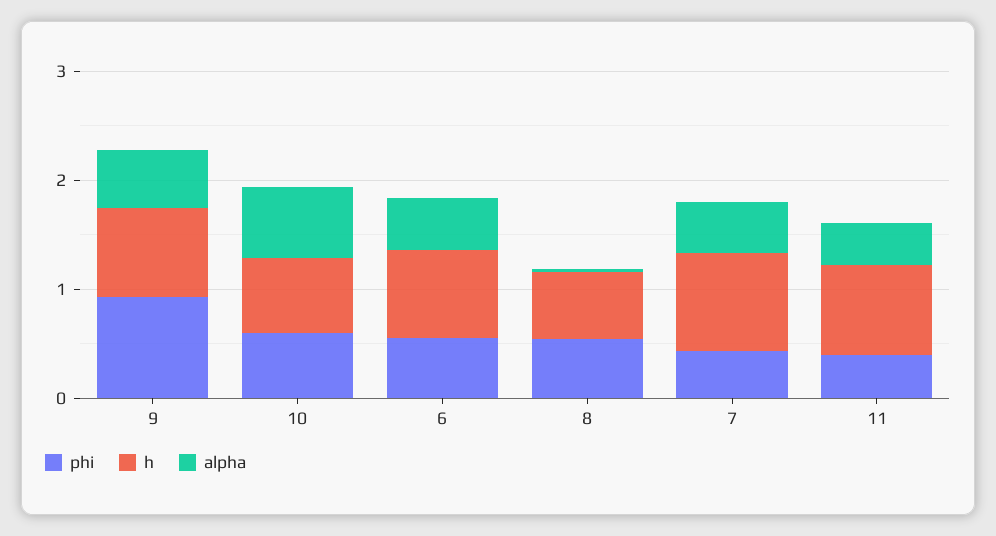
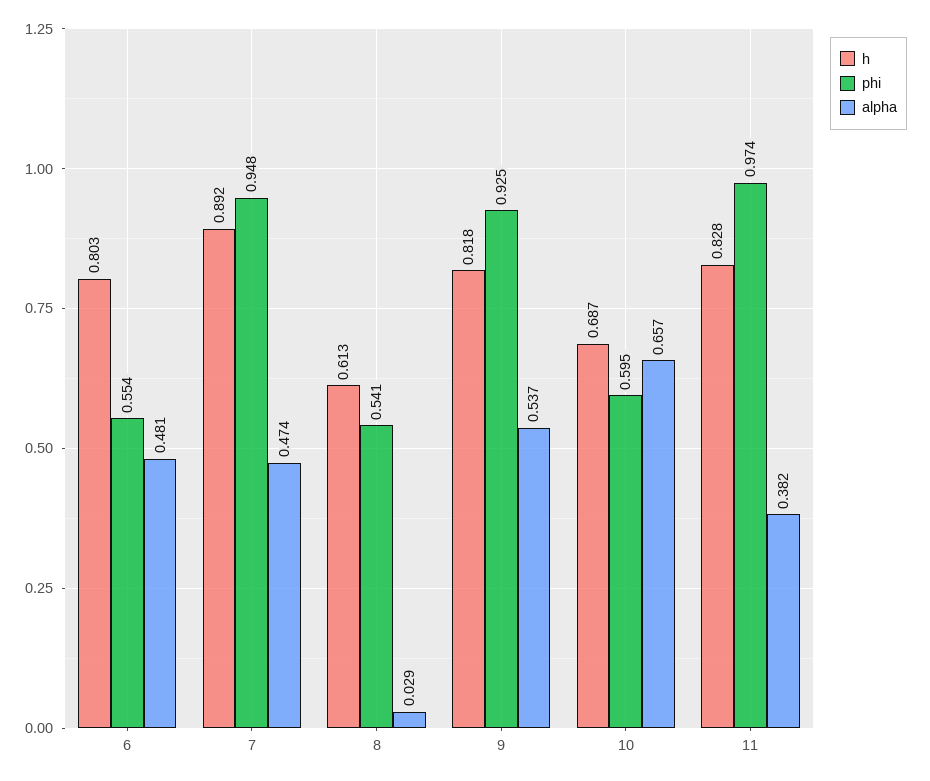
phi, 7: 0.4 -> 0.948
phi, 11: 0.4 -> 0.974

